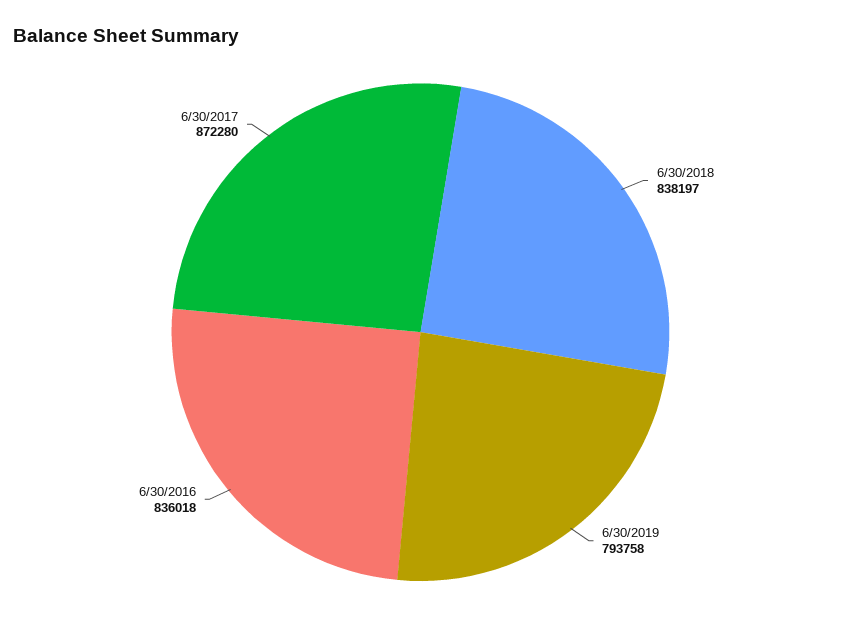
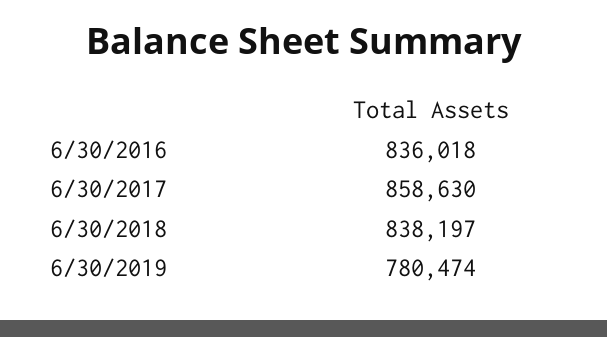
6/30/2019: 793758 -> 780474
6/30/2017: 872280 -> 858630

